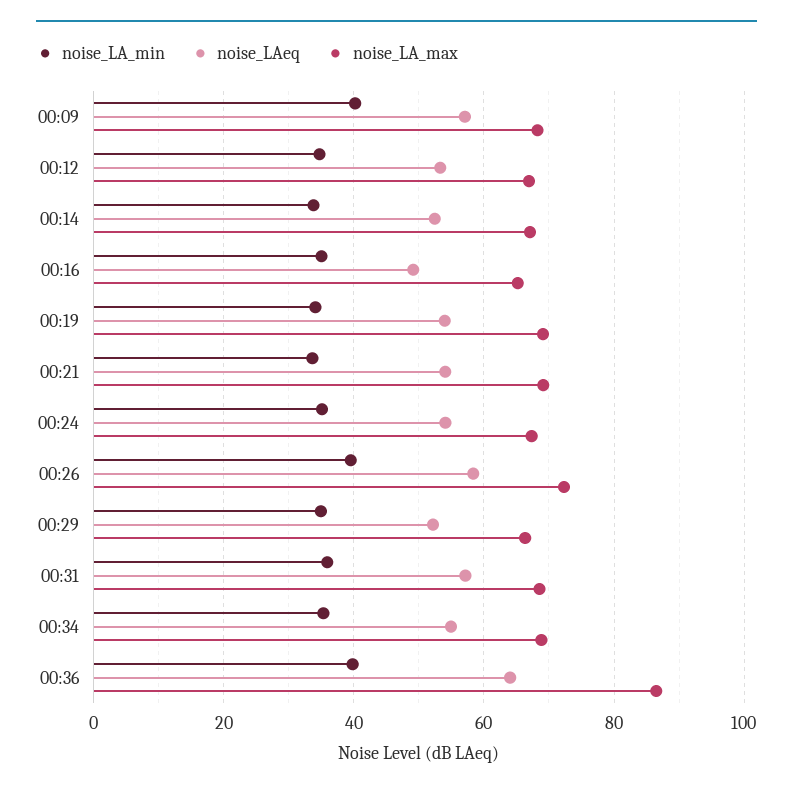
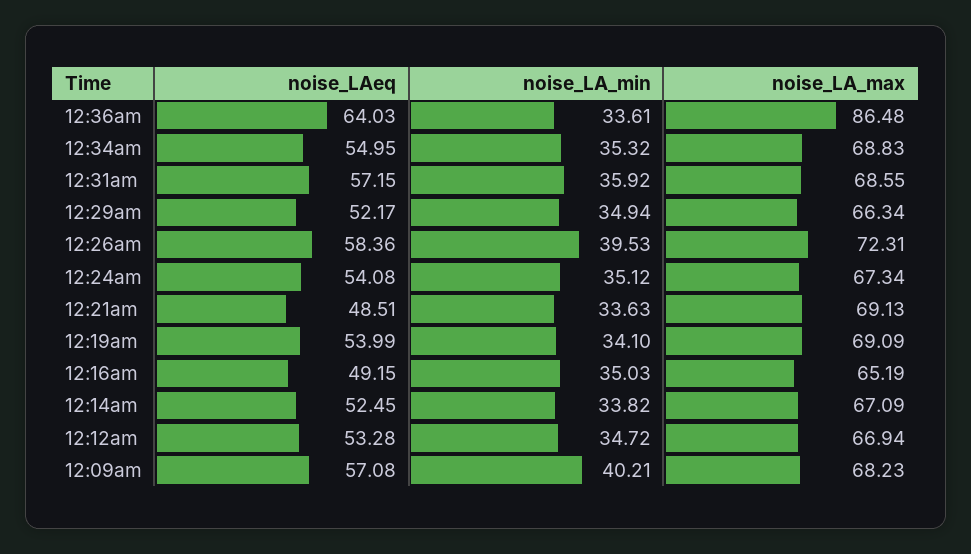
noise_LAeq, 00:21: 54 -> 48.51
noise_LA_min, 00:36: 40 -> 33.61

